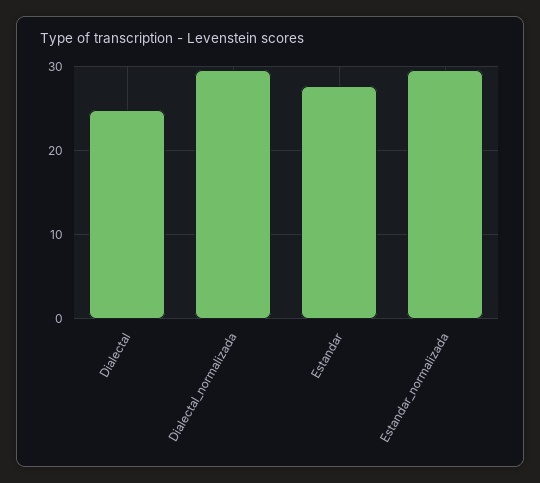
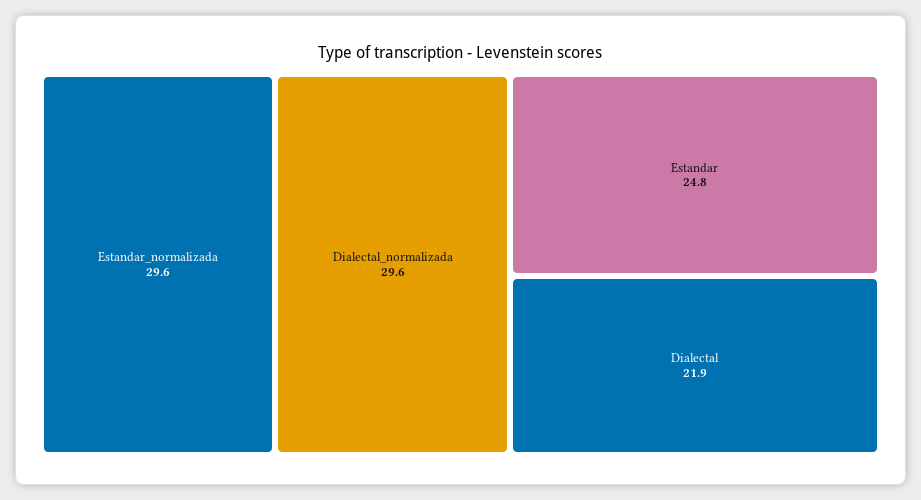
Dialectal: 25 -> 21.9
Estandar: 28 -> 24.8

